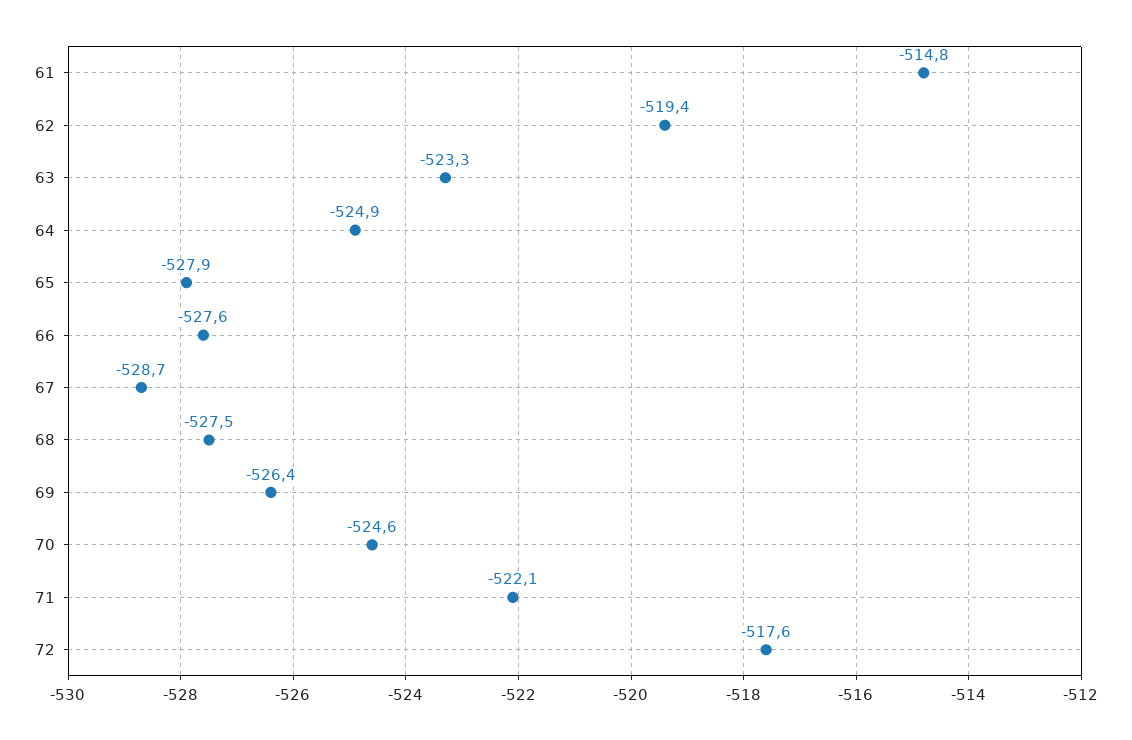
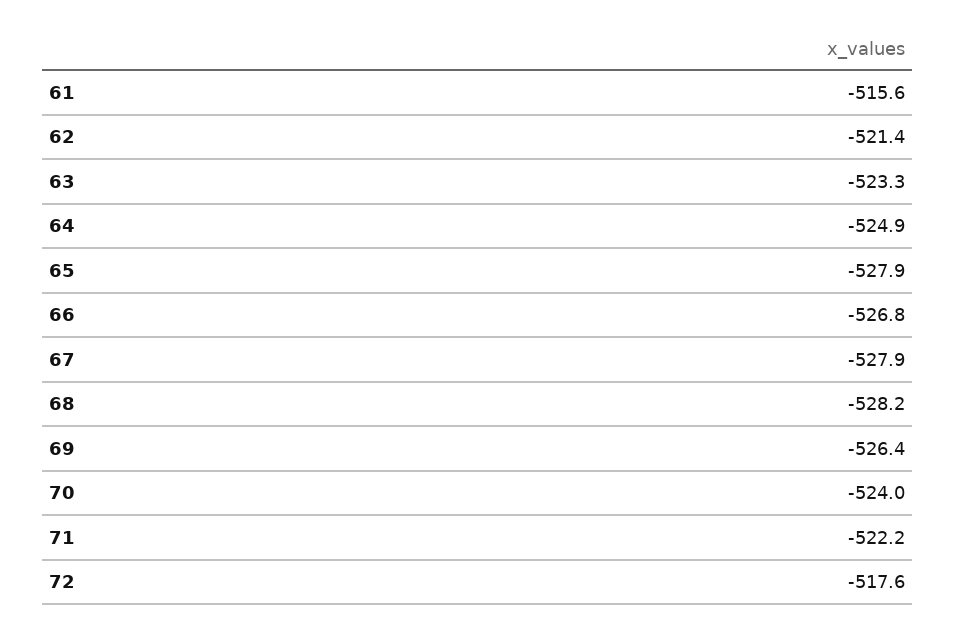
61: -514.8 -> -515.6
62: -519.4 -> -521.4
66: -527.6 -> -526.8
67: -528.7 -> -527.9
68: -527.5 -> -528.2
70: -524.6 -> -524
71: -522.1 -> -522.2

